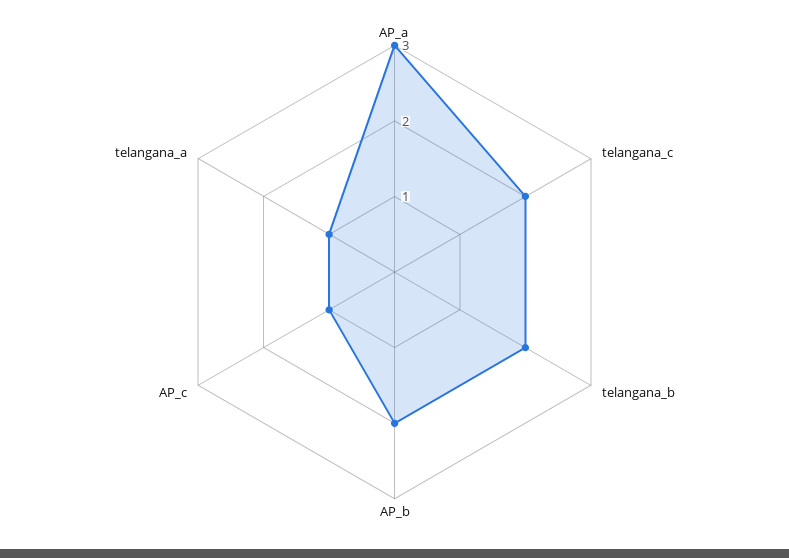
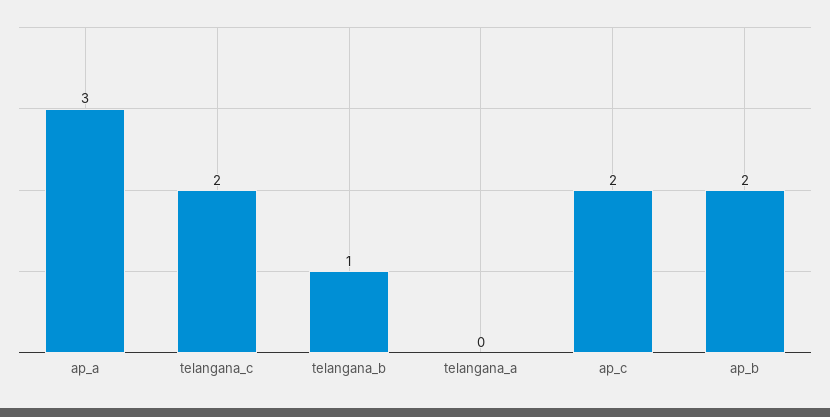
telangana_b: 2 -> 1
AP_c: 1 -> 2
telangana_a: 1 -> 0

